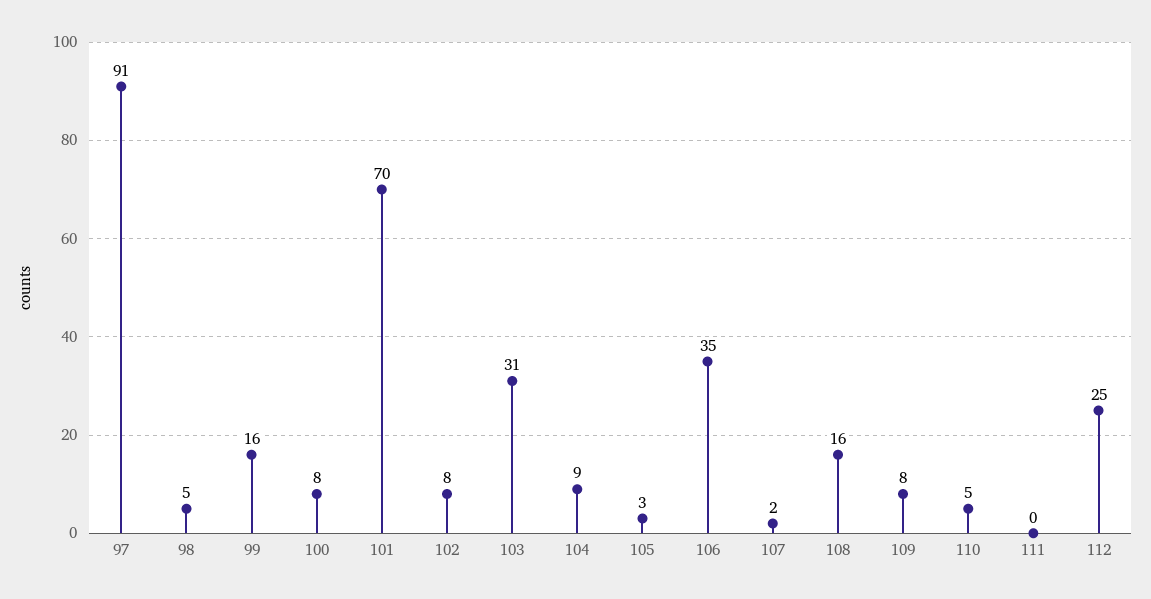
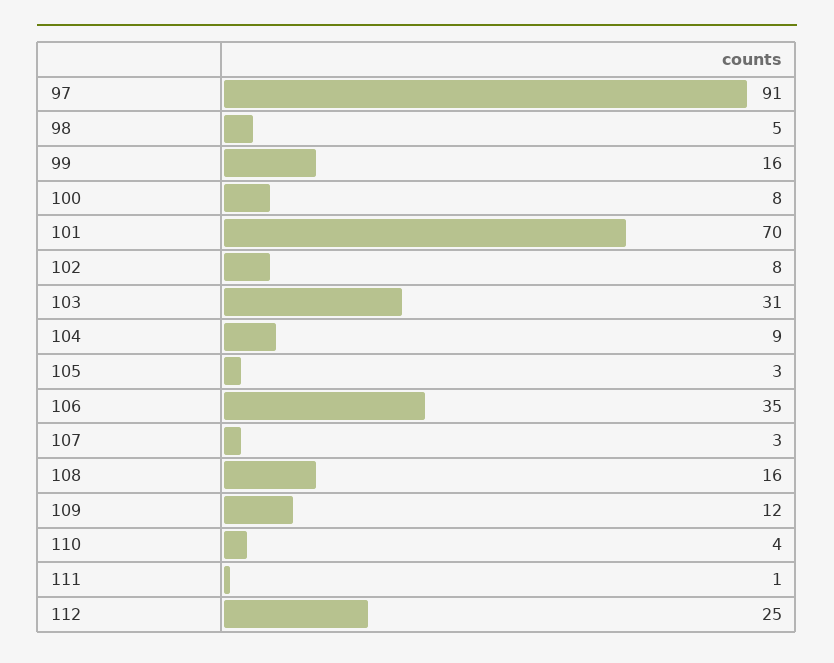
107: 2 -> 3
109: 8 -> 12
110: 5 -> 4
111: 0 -> 1

